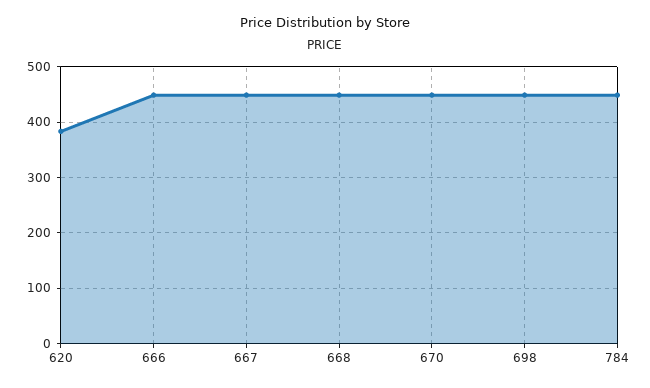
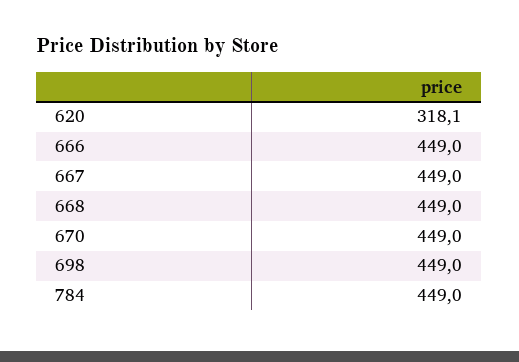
620: 380 -> 318.1

